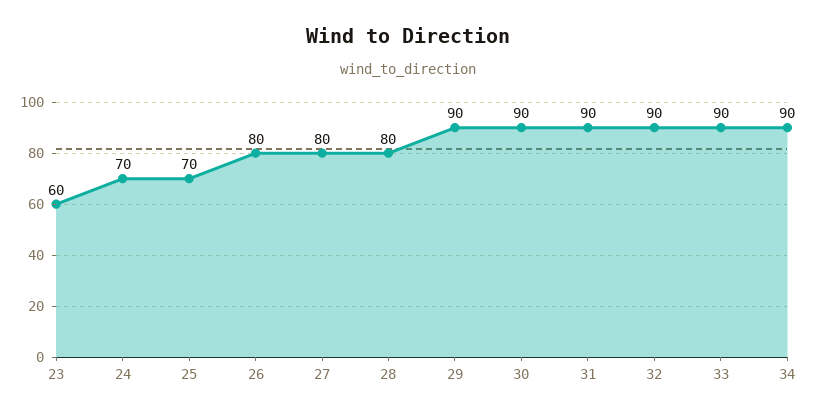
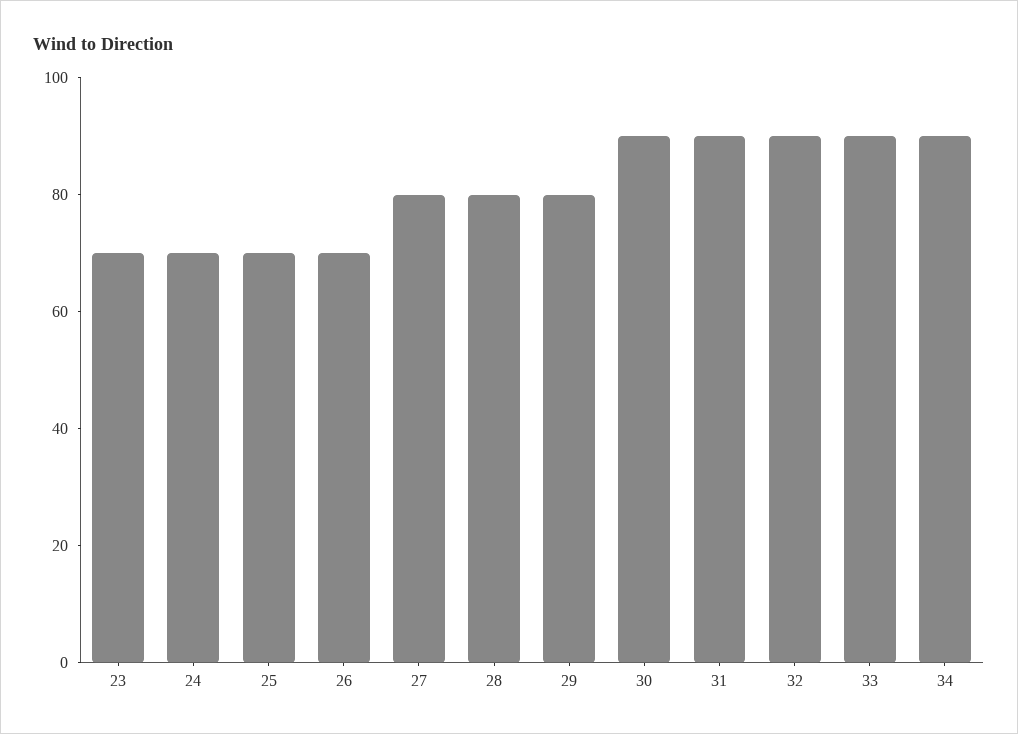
23: 60 -> 70
26: 80 -> 70
29: 90 -> 80

